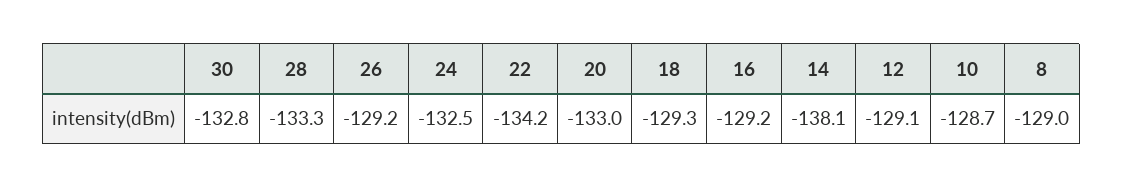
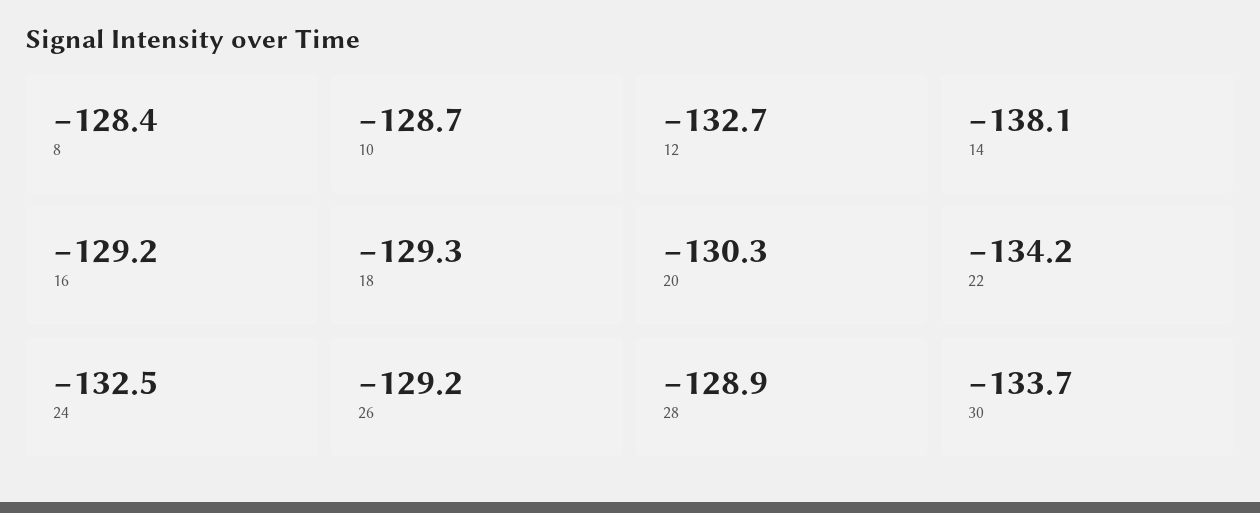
30: -132.8 -> -133.7
28: -133.3 -> -128.9
20: -133 -> -130.3
12: -129.1 -> -132.7
8: -129 -> -128.4

